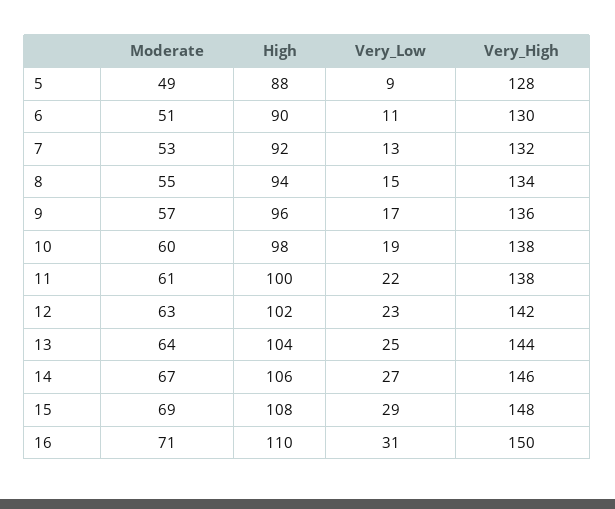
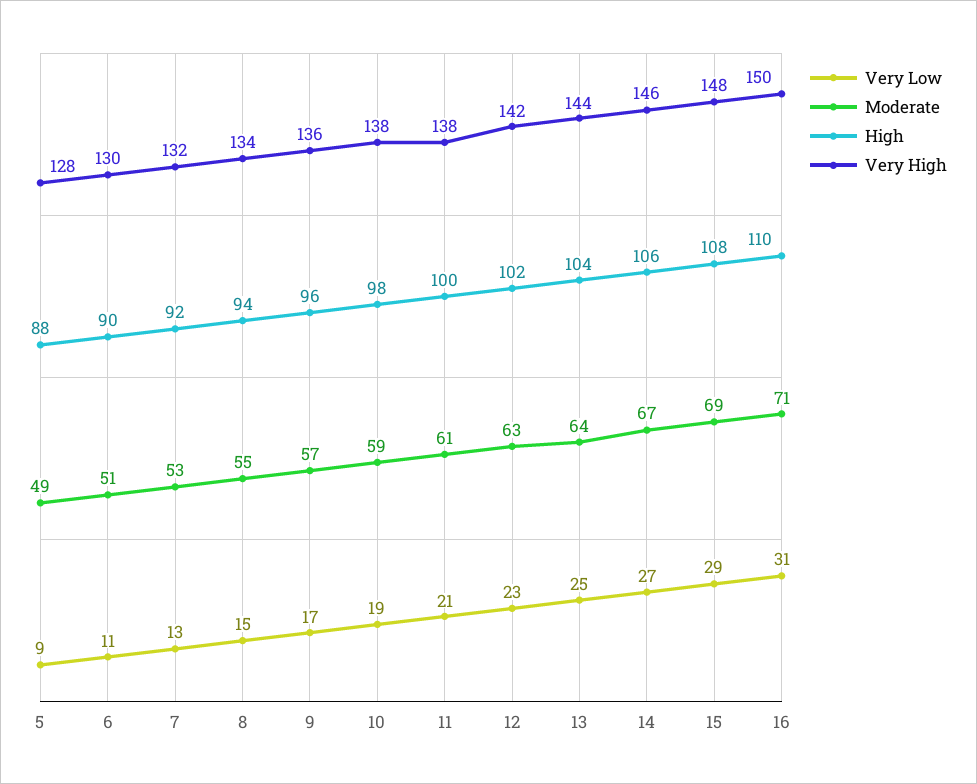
Moderate, 10: 60 -> 59
Very_Low, 11: 22 -> 21

